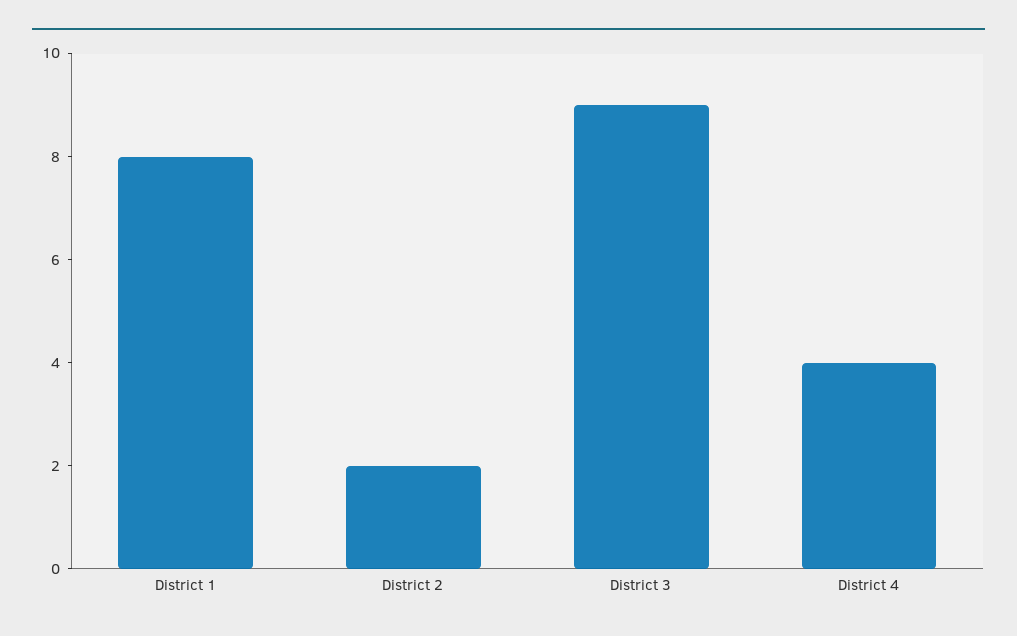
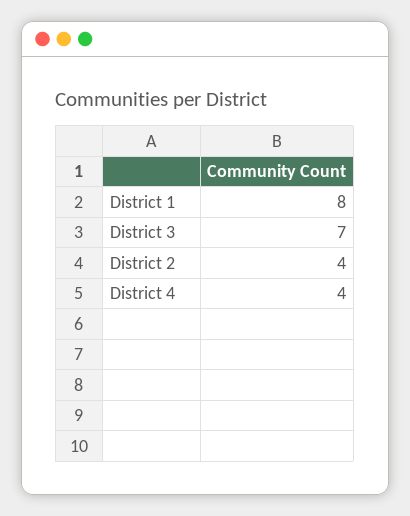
District 2: 2 -> 4
District 3: 9 -> 7

